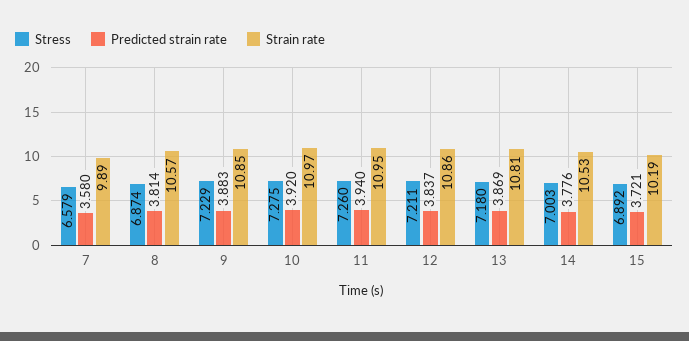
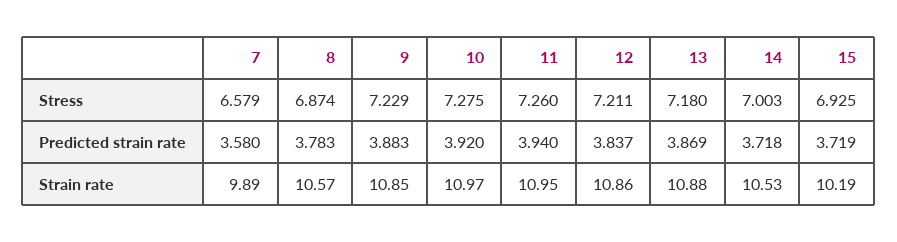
Predicted strain rate, 8: 3.814 -> 3.783
Strain rate, 13: 10.81 -> 10.88
Predicted strain rate, 14: 3.776 -> 3.718
Stress, 15: 6.892 -> 6.925
Predicted strain rate, 15: 3.721 -> 3.719

